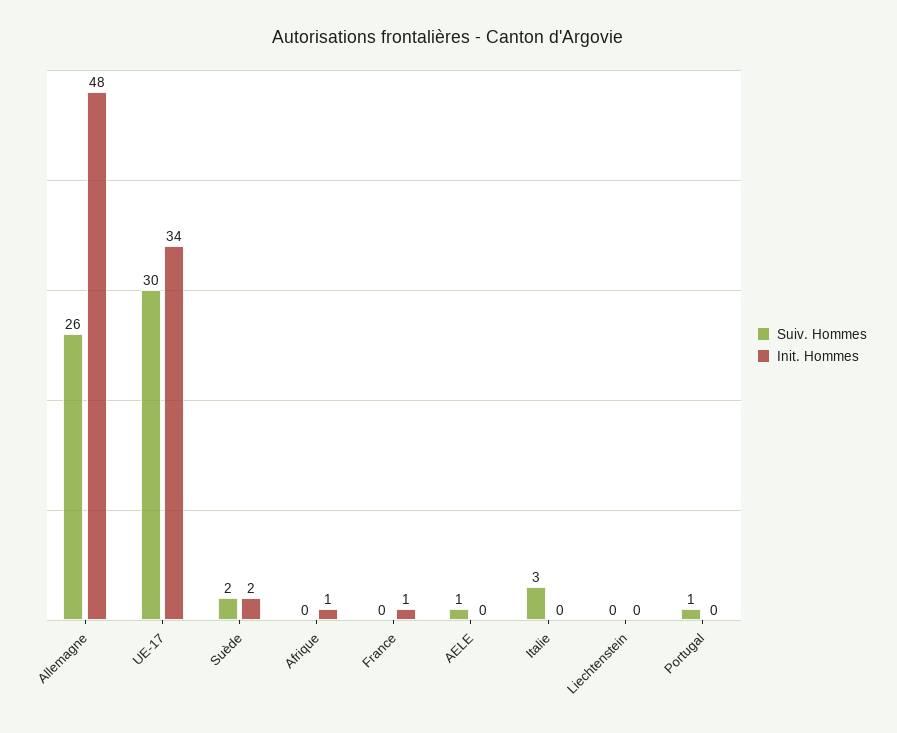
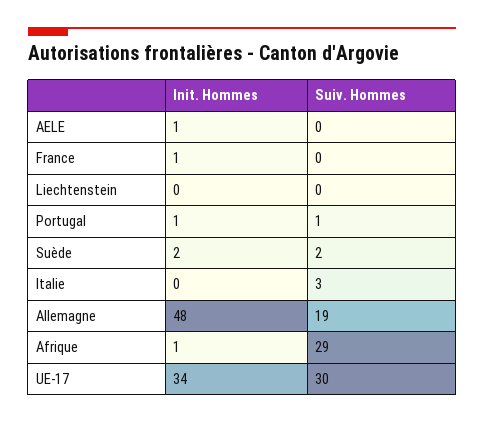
Suiv. Hommes, Allemagne: 26 -> 19
Suiv. Hommes, Afrique: 0 -> 29
Suiv. Hommes, AELE: 1 -> 0
Init. Hommes, AELE: 0 -> 1
Init. Hommes, Portugal: 0 -> 1

